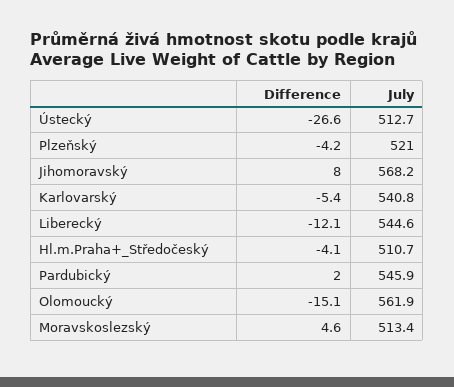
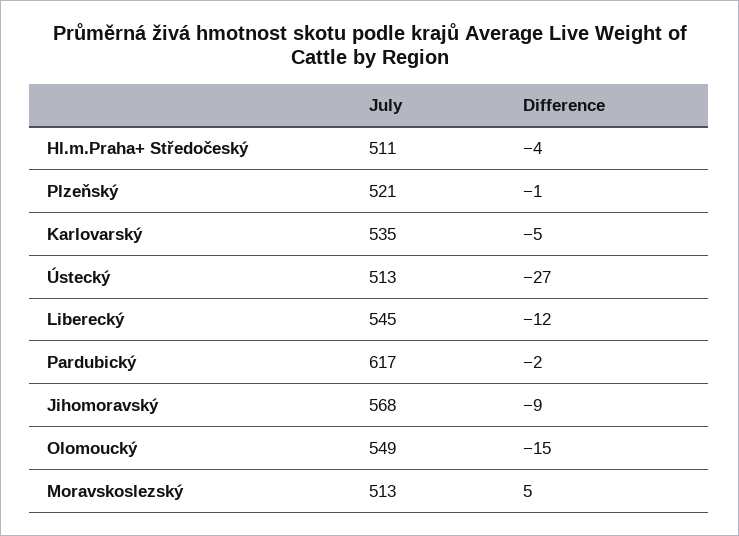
Difference, Plzeňský: -4.2 -> -1
Difference, Jihomoravský: 8 -> -9
July, Karlovarský: 540.8 -> 535
Difference, Pardubický: 2 -> -2
July, Pardubický: 545.9 -> 617
July, Olomoucký: 561.9 -> 549

